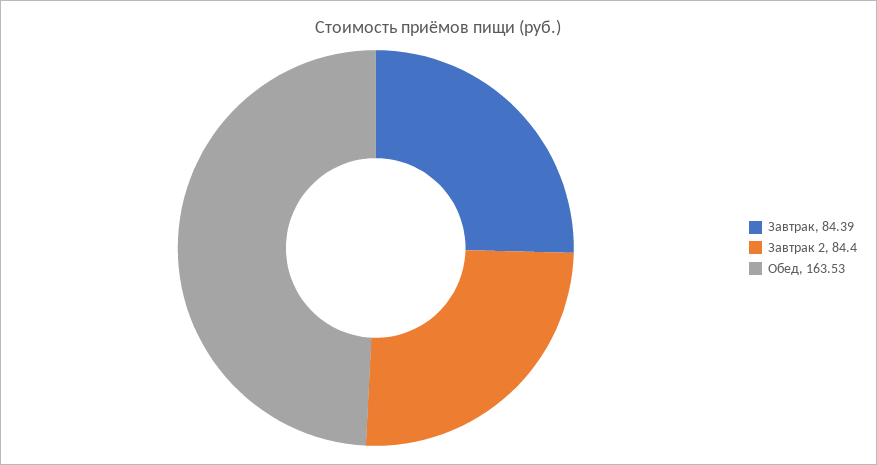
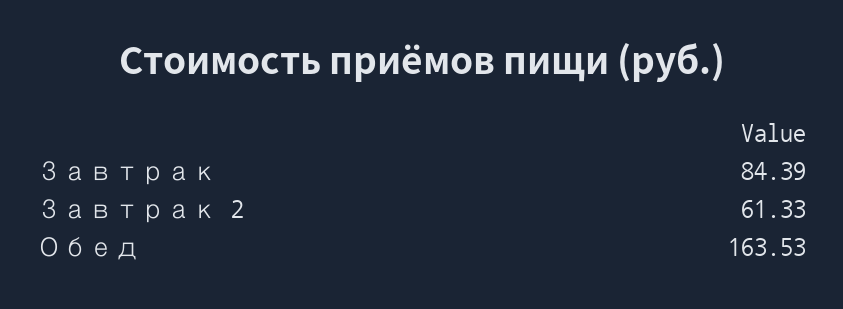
Завтрак 2: 84.4 -> 61.33

